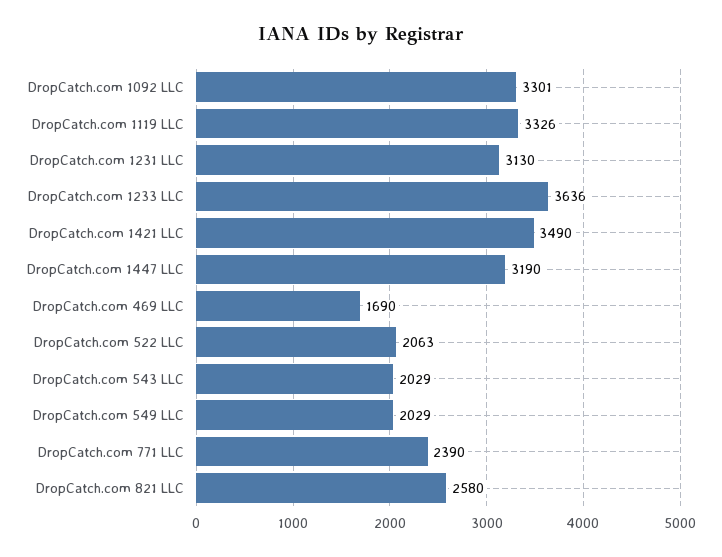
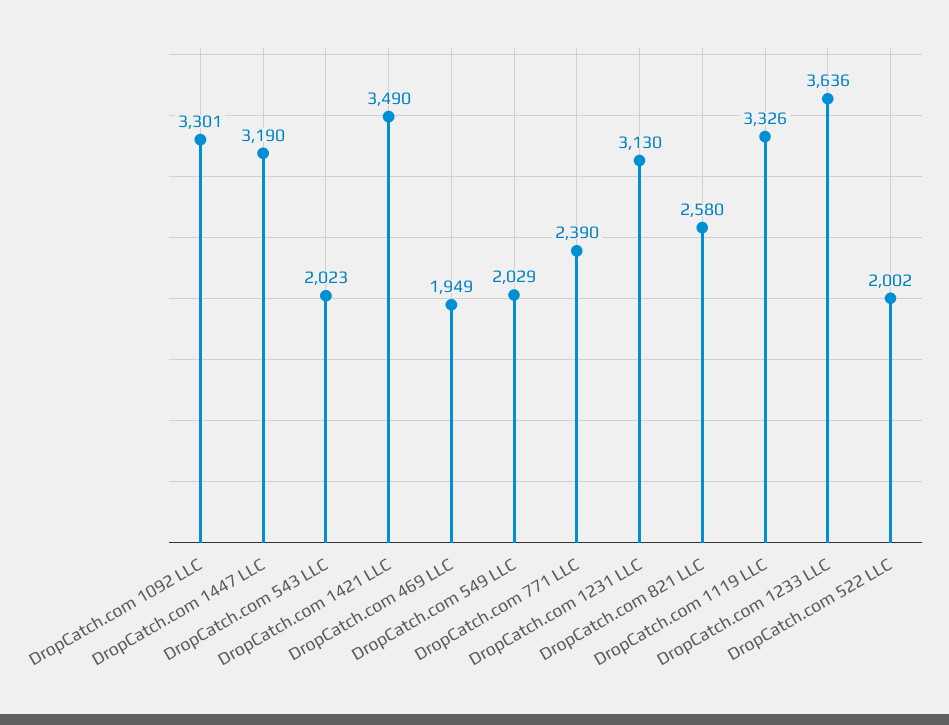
DropCatch.com 469 LLC: 1690 -> 1949
DropCatch.com 522 LLC: 2063 -> 2002
DropCatch.com 543 LLC: 2029 -> 2023

